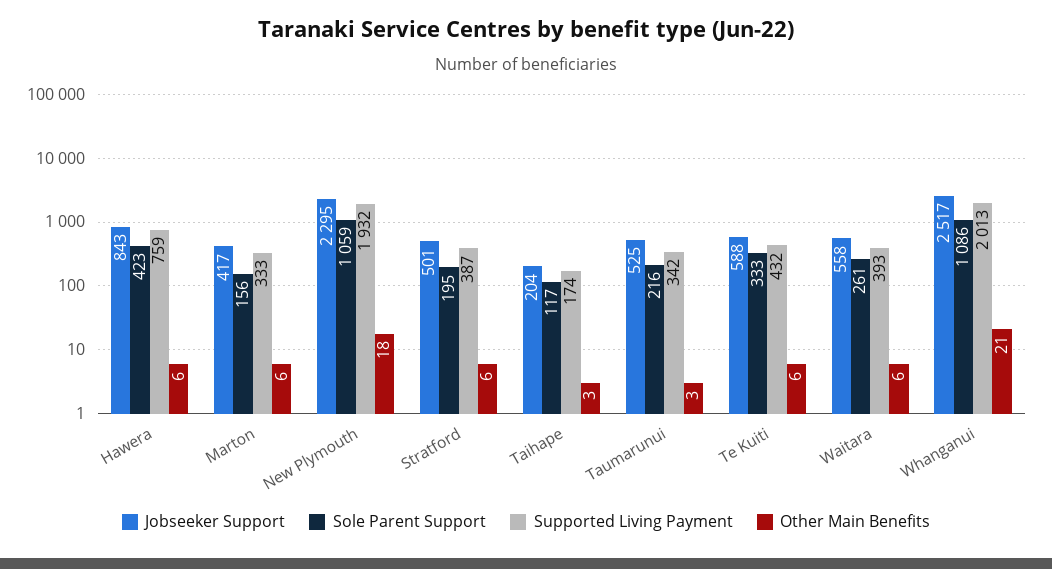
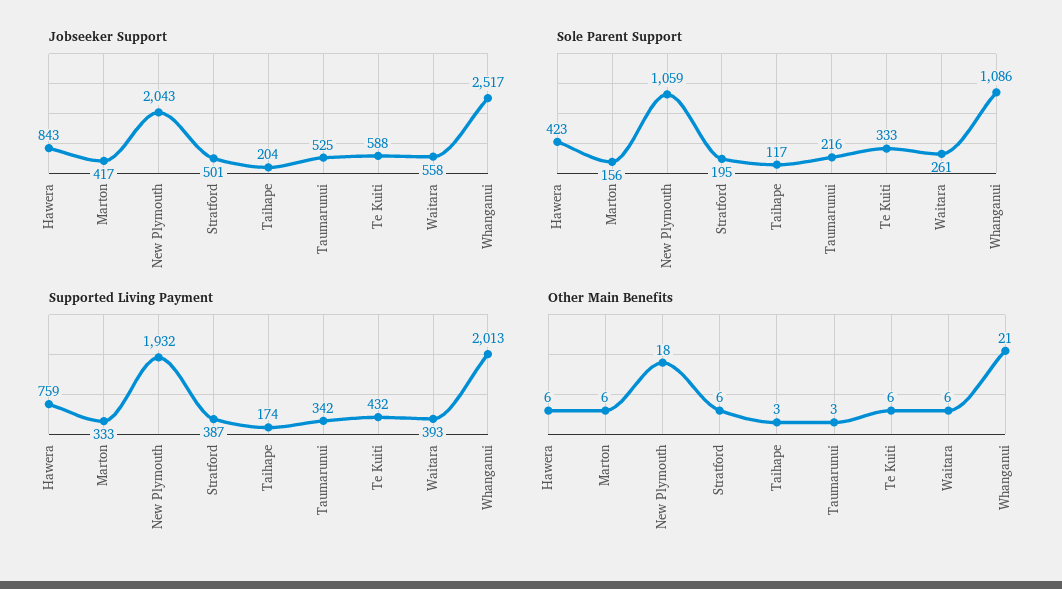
Jobseeker Support, New Plymouth: 2295 -> 2043

